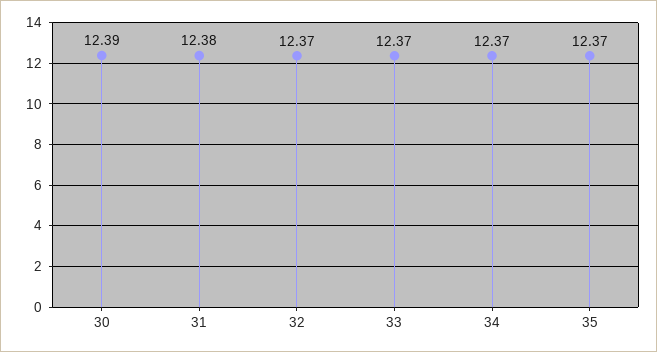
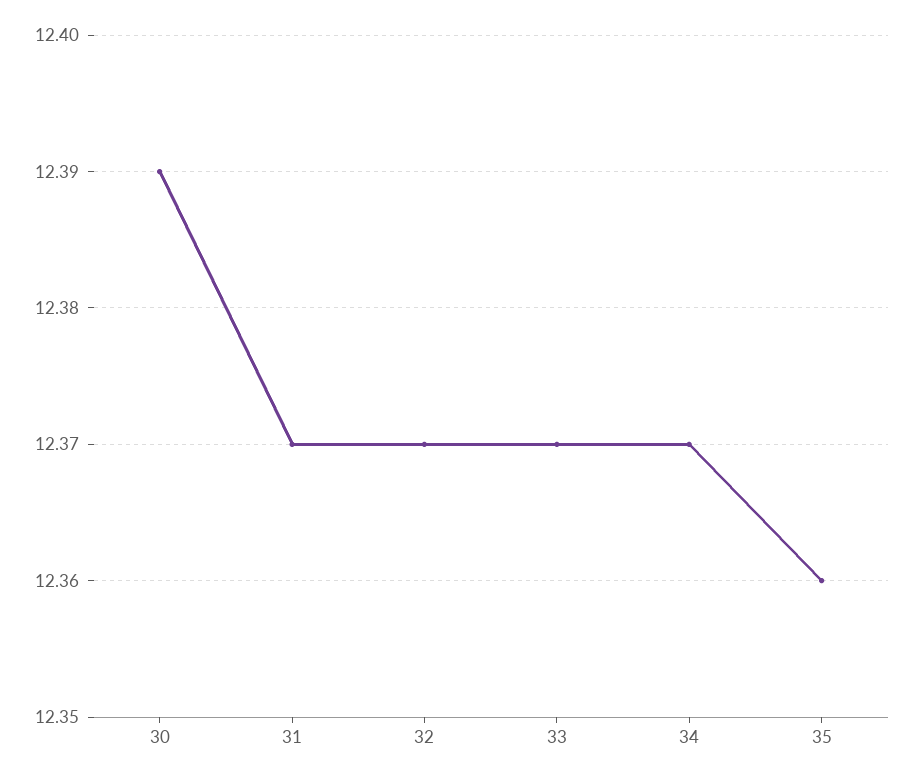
31: 12.38 -> 12.37
35: 12.37 -> 12.36

